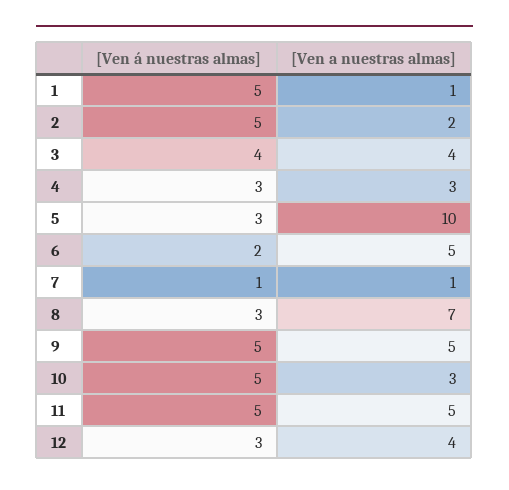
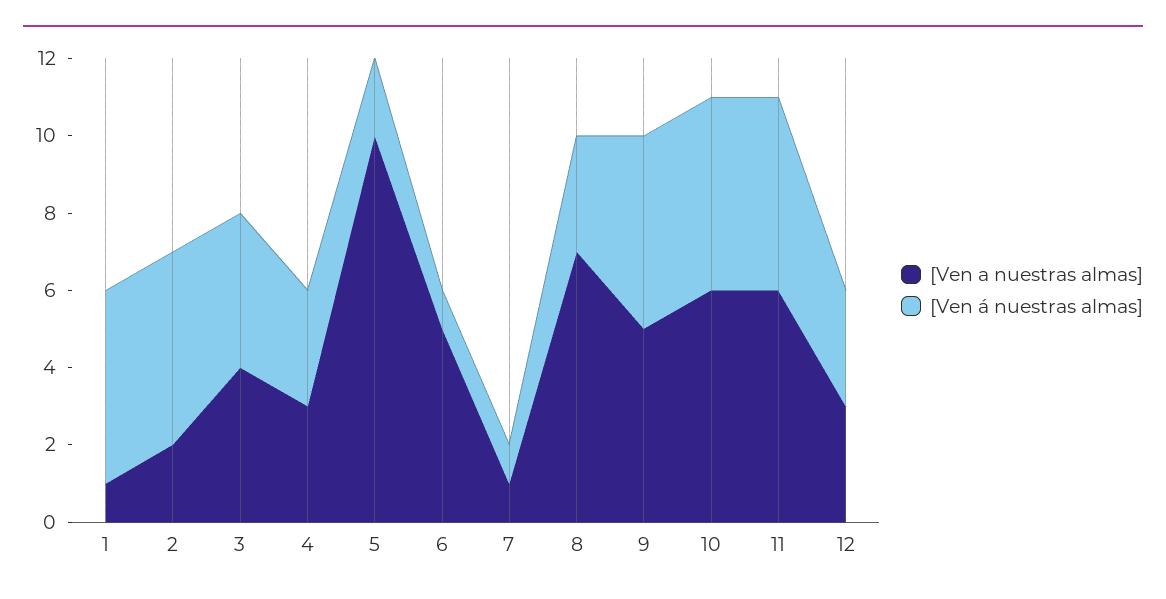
[Ven á nuestras almas], 5: 3 -> 2
[Ven á nuestras almas], 6: 2 -> 1
[Ven a nuestras almas], 10: 3 -> 6
[Ven a nuestras almas], 11: 5 -> 6
[Ven a nuestras almas], 12: 4 -> 3

